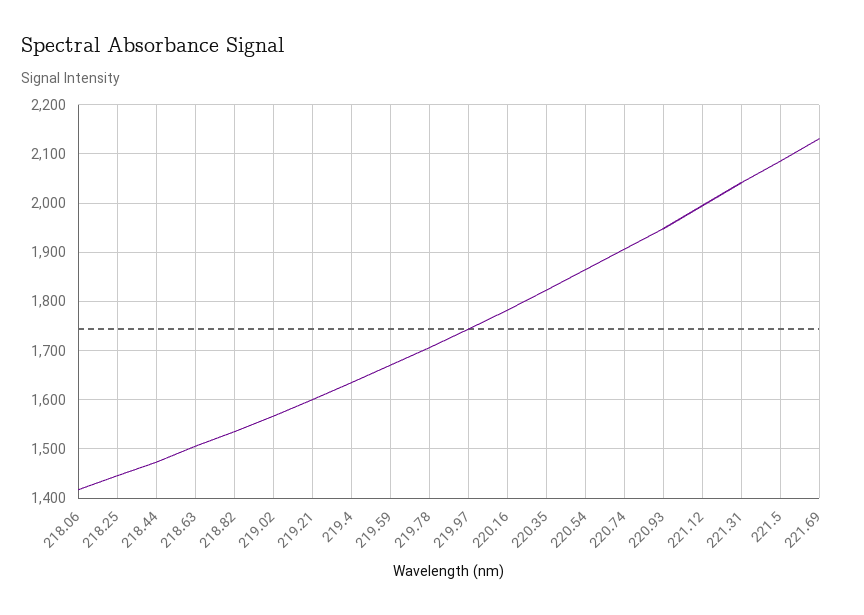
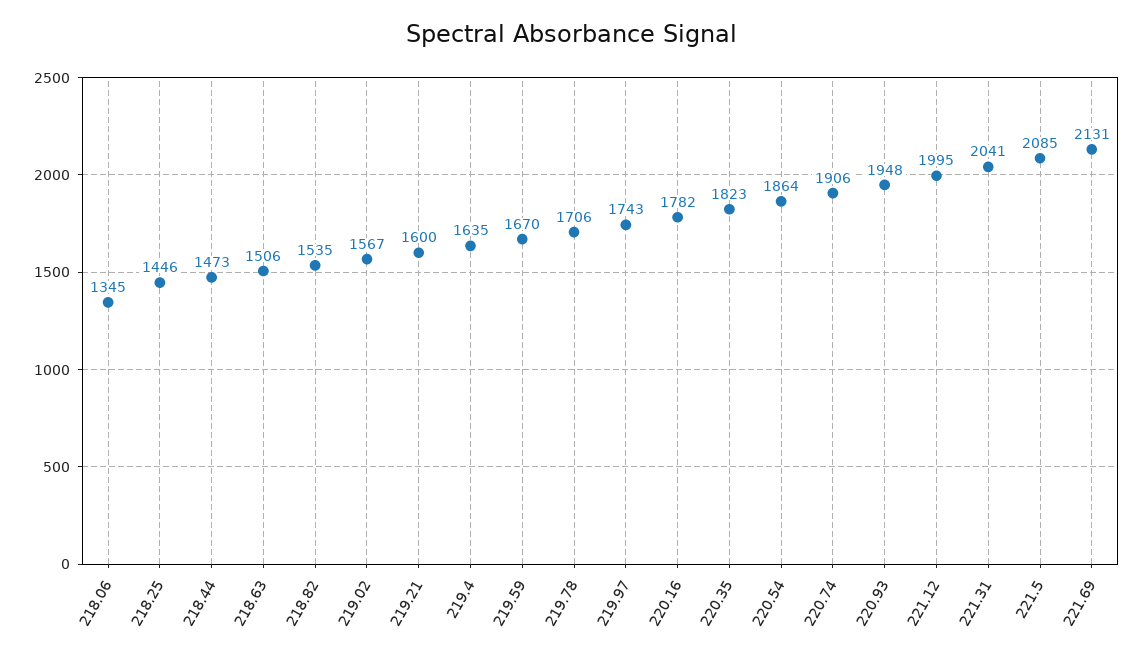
218.06: 1420 -> 1345

